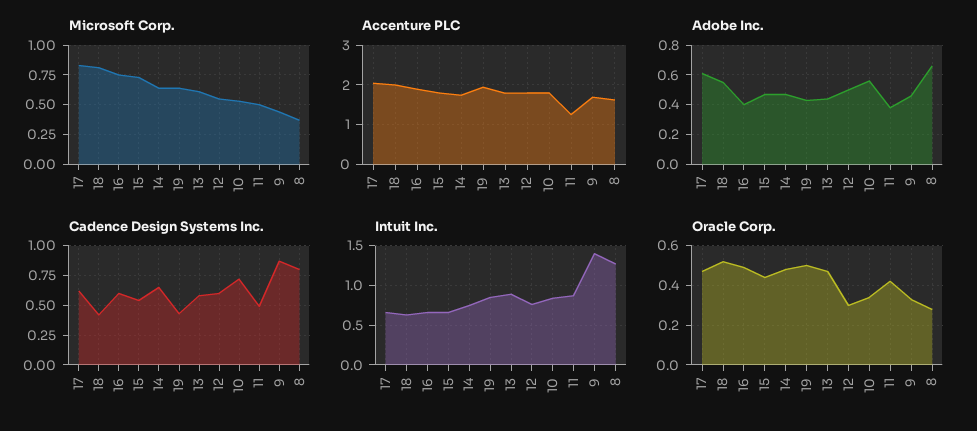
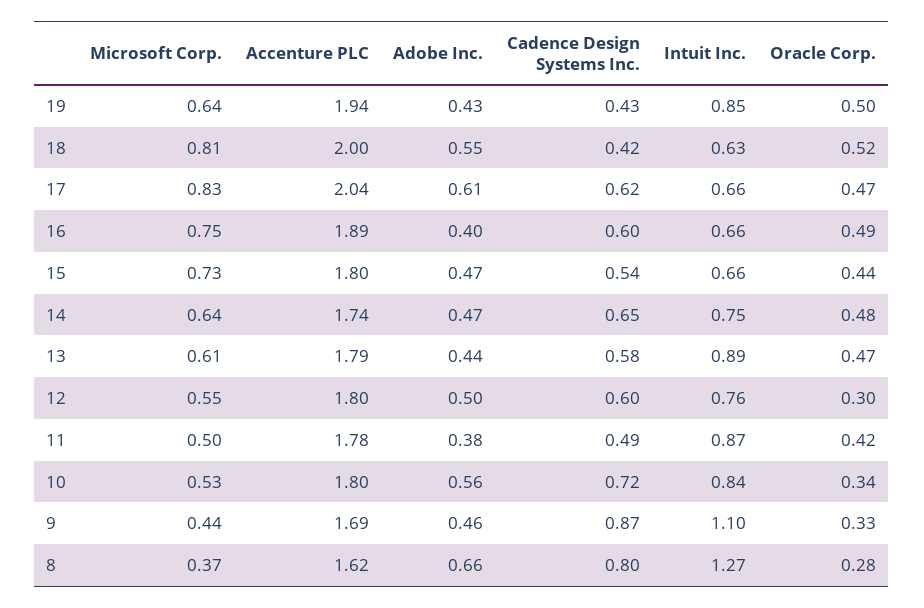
Accenture PLC, 11: 1.2 -> 1.78
Intuit Inc., 9: 1.4 -> 1.1

